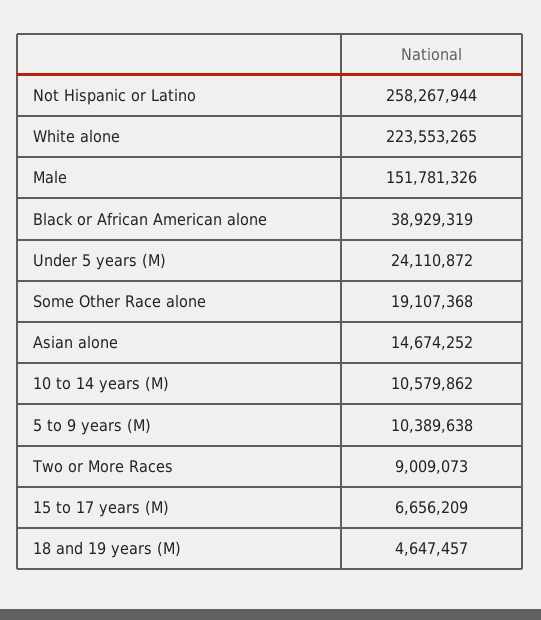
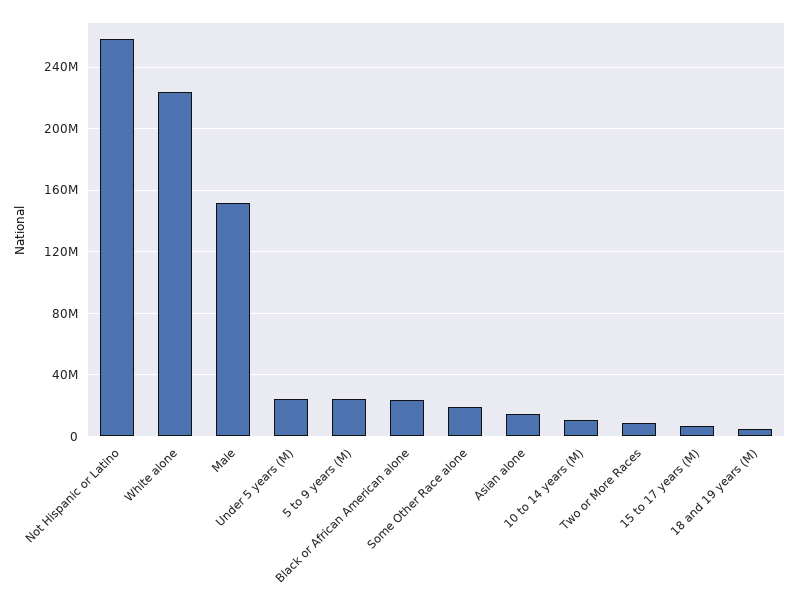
Black or African American alone: 38929319 -> 25000000
5 to 9 years (M): 10389638 -> 25000000

